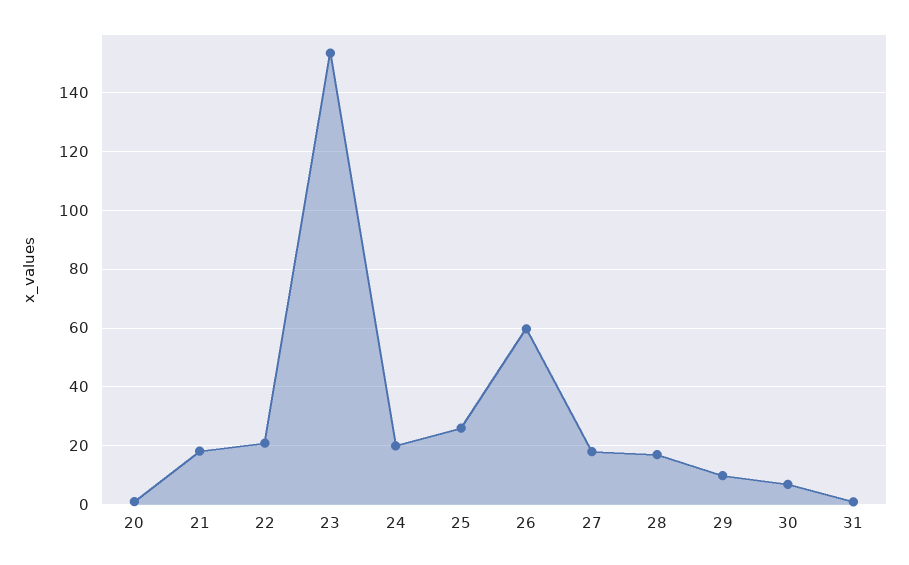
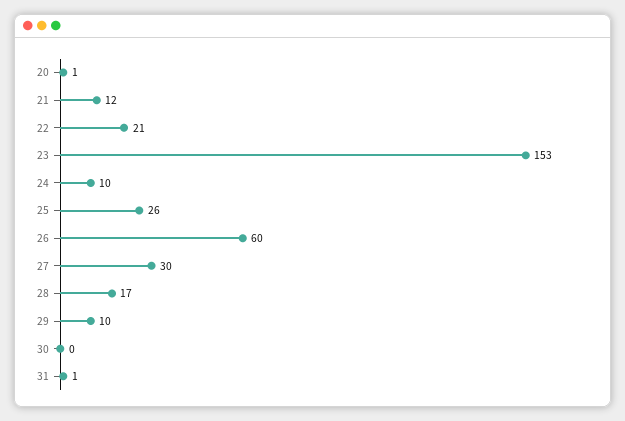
21: 17.5 -> 12
24: 20 -> 10
27: 17.5 -> 30
30: 7.5 -> 0

